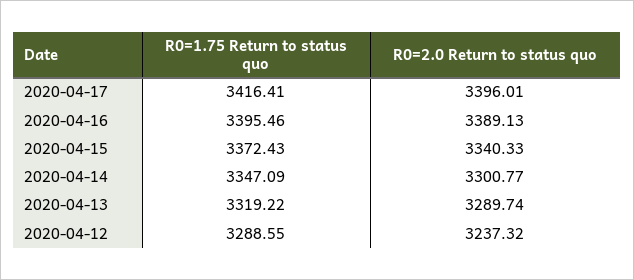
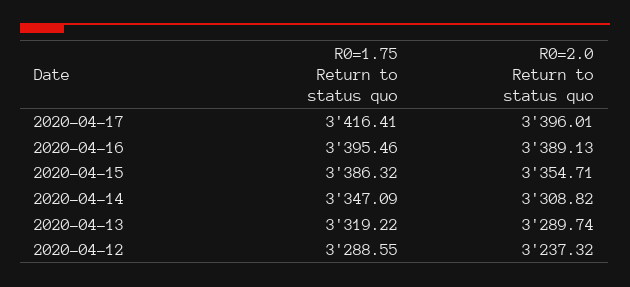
R0=1.75 Return to status quo, 2020-04-15: 3372.43 -> 3386.32
R0=2.0 Return to status quo, 2020-04-15: 3340.33 -> 3354.71
R0=2.0 Return to status quo, 2020-04-14: 3300.77 -> 3308.82

